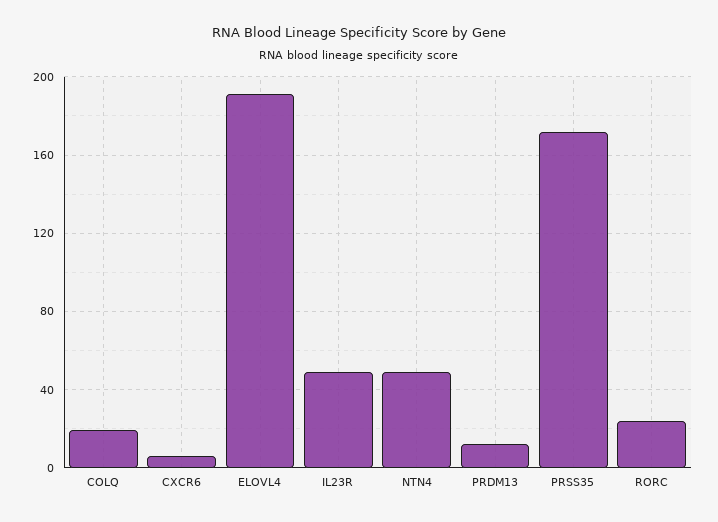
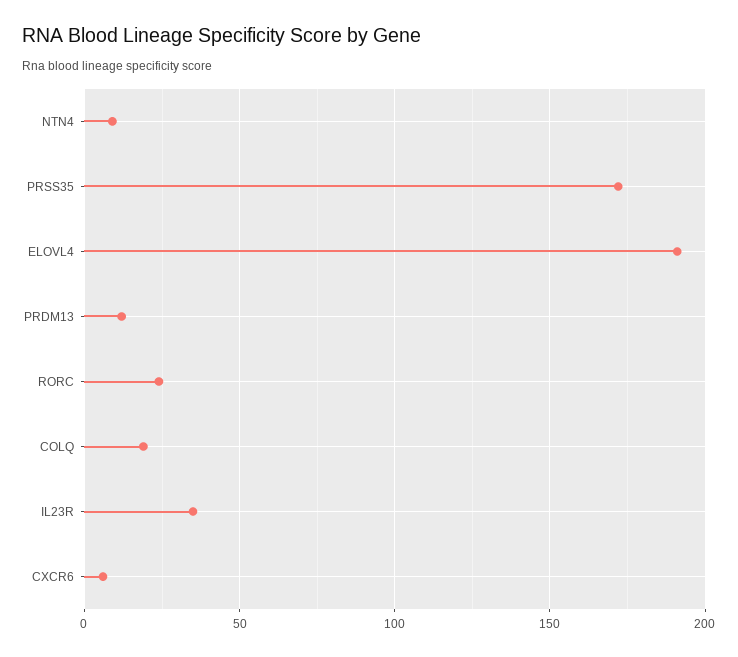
IL23R: 50 -> 35
NTN4: 50 -> 10

